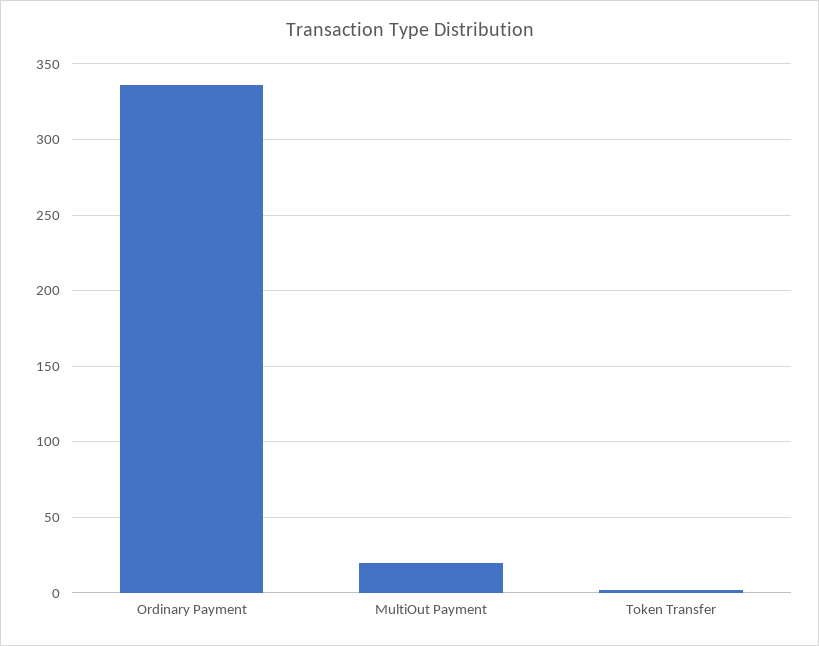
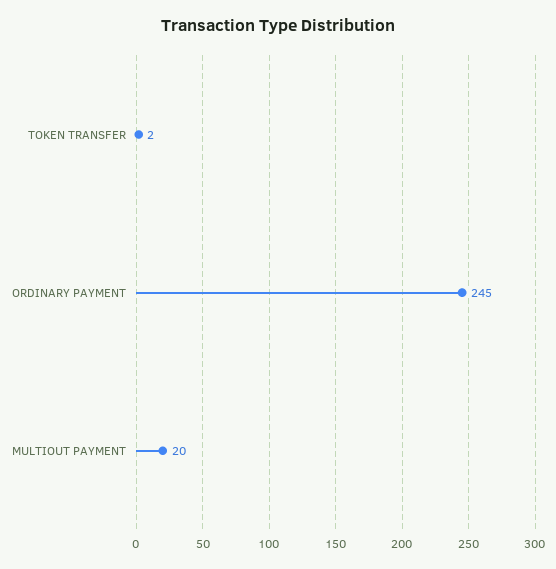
Ordinary Payment: 335 -> 245

